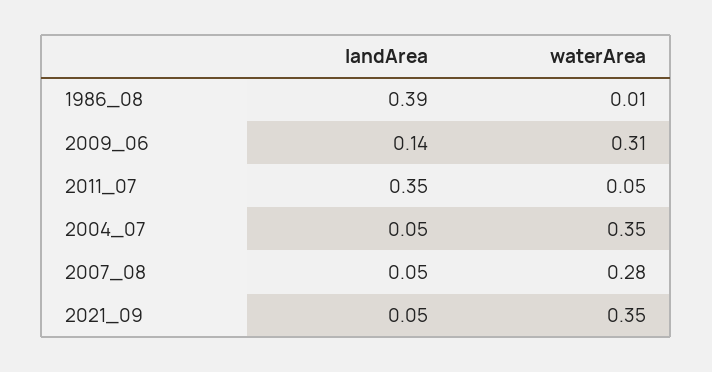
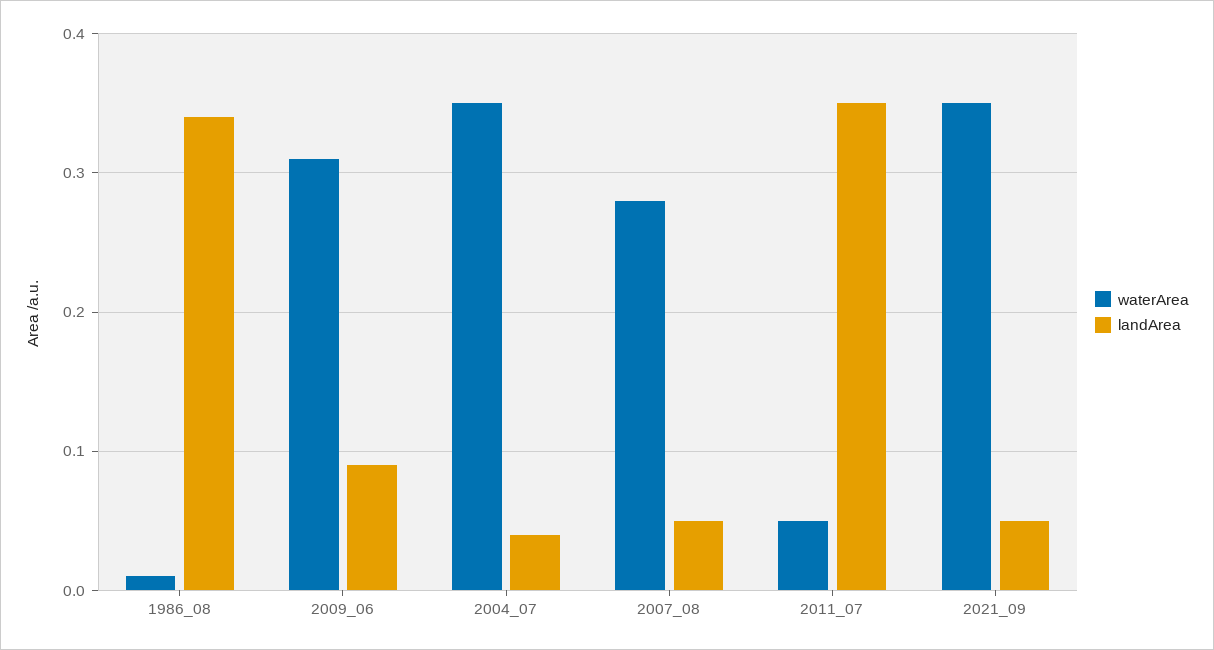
landArea, 1986_08: 0.39 -> 0.34
landArea, 2009_06: 0.14 -> 0.09
landArea, 2004_07: 0.05 -> 0.04

